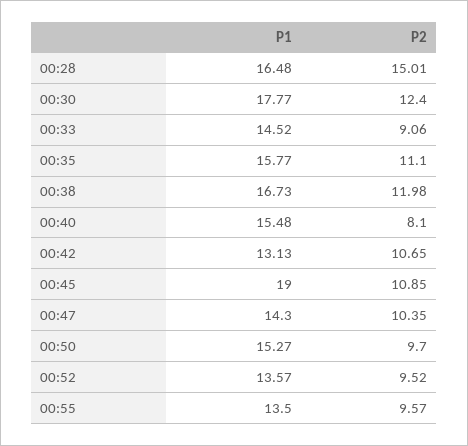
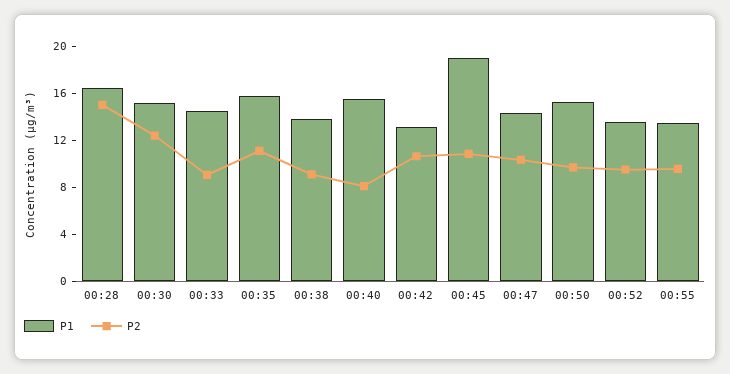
P1, 00:30: 17.77 -> 15
P1, 00:38: 16.73 -> 14
P2, 00:38: 11.98 -> 9

